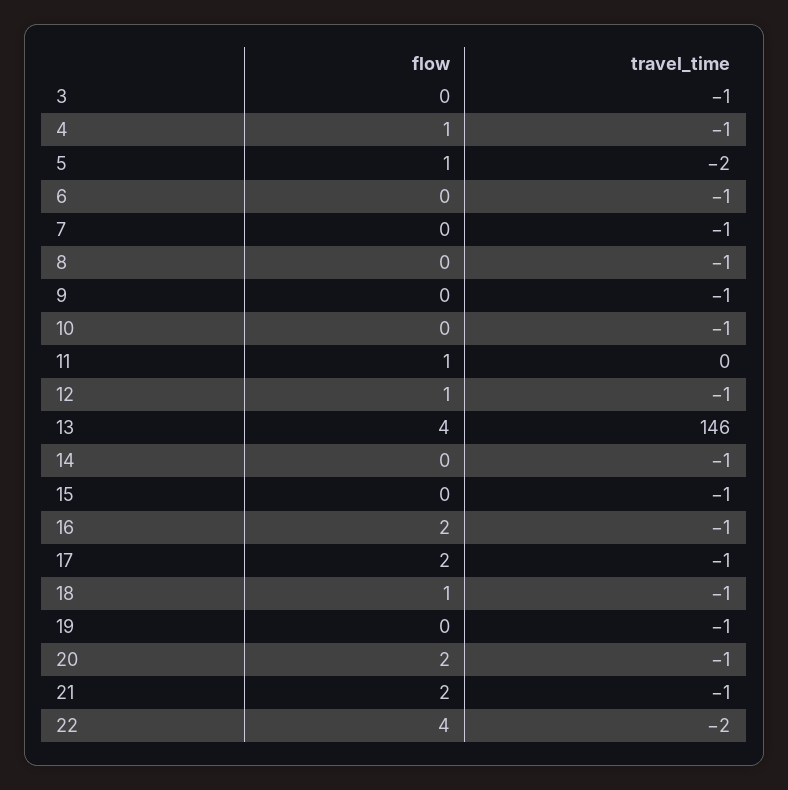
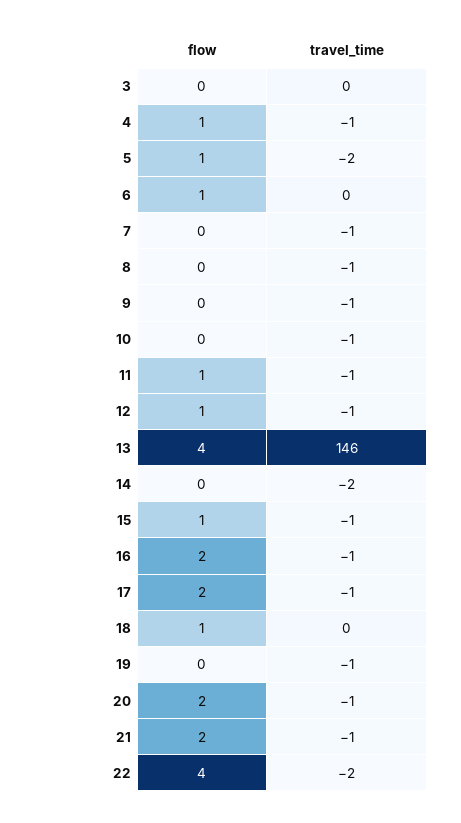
travel_time, 3: -1 -> 0
flow, 6: 0 -> 1
travel_time, 6: -1 -> 0
travel_time, 11: 0 -> -1
travel_time, 14: -1 -> -2
flow, 15: 0 -> 1
travel_time, 18: -1 -> 0

